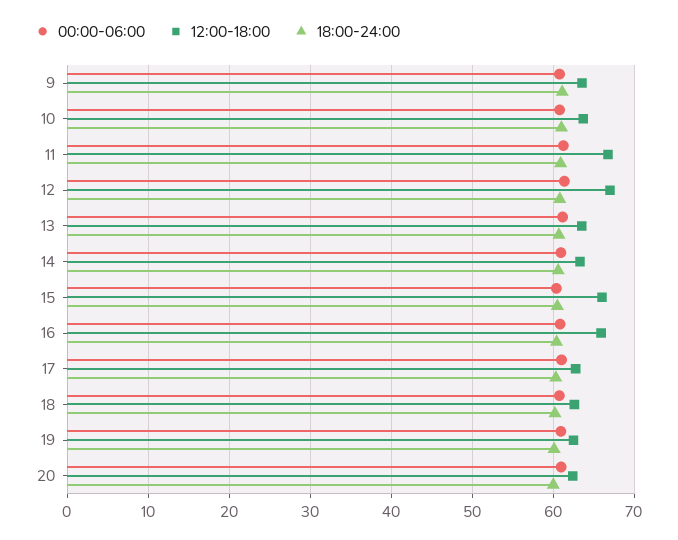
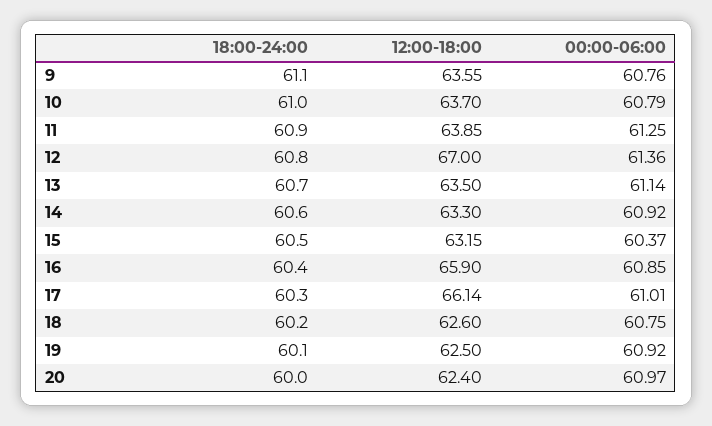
12:00-18:00, 11: 67 -> 63.85
12:00-18:00, 15: 66 -> 63.15
12:00-18:00, 17: 63 -> 66.14

